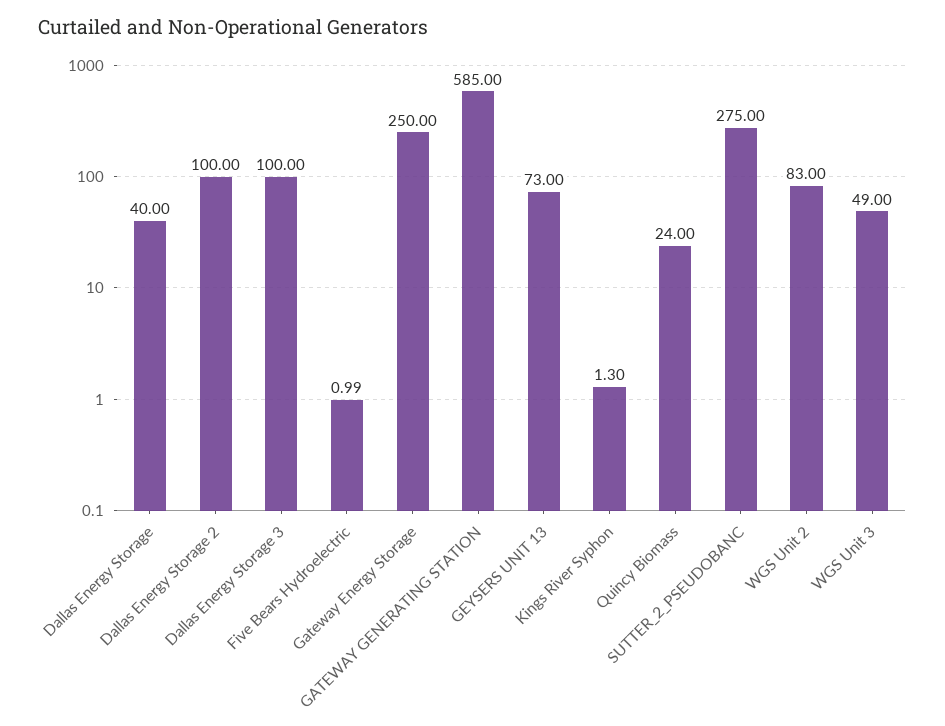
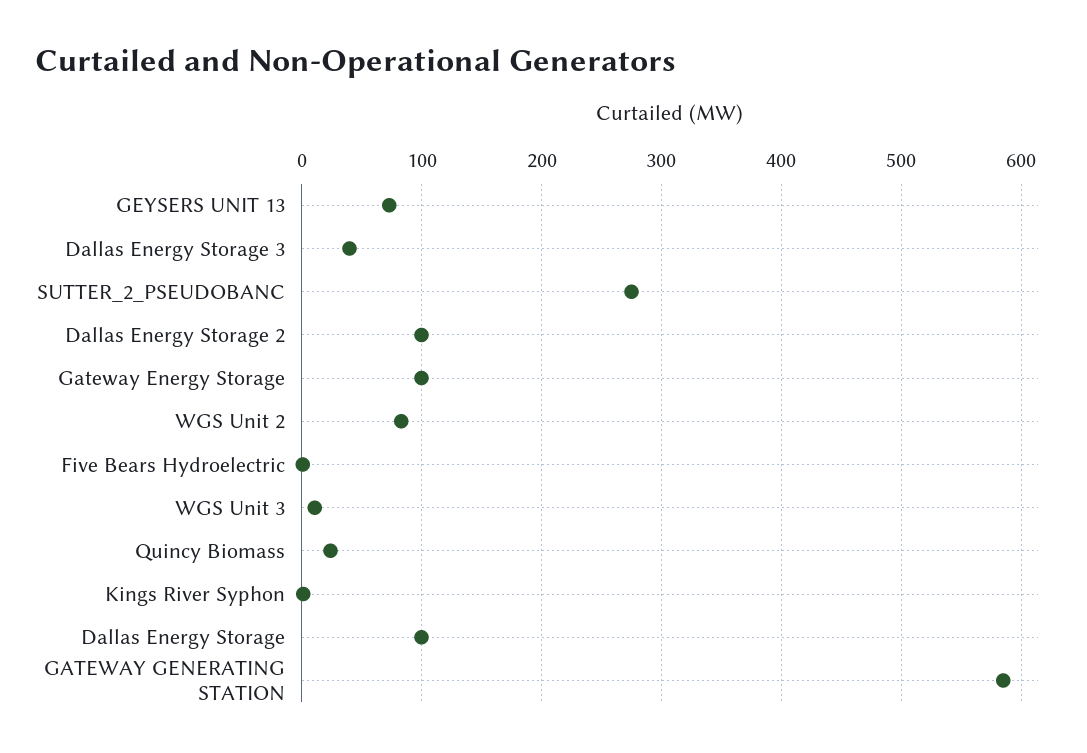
Dallas Energy Storage: 40 -> 100
Dallas Energy Storage 3: 100 -> 40
Gateway Energy Storage: 250 -> 100
WGS Unit 3: 49 -> 10

